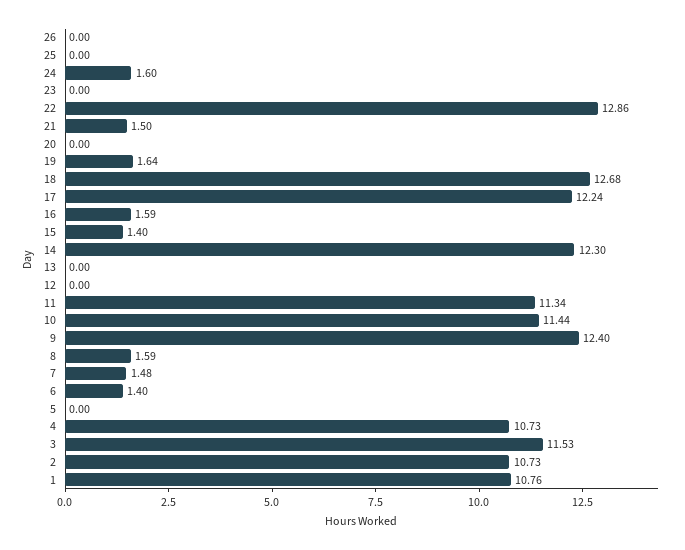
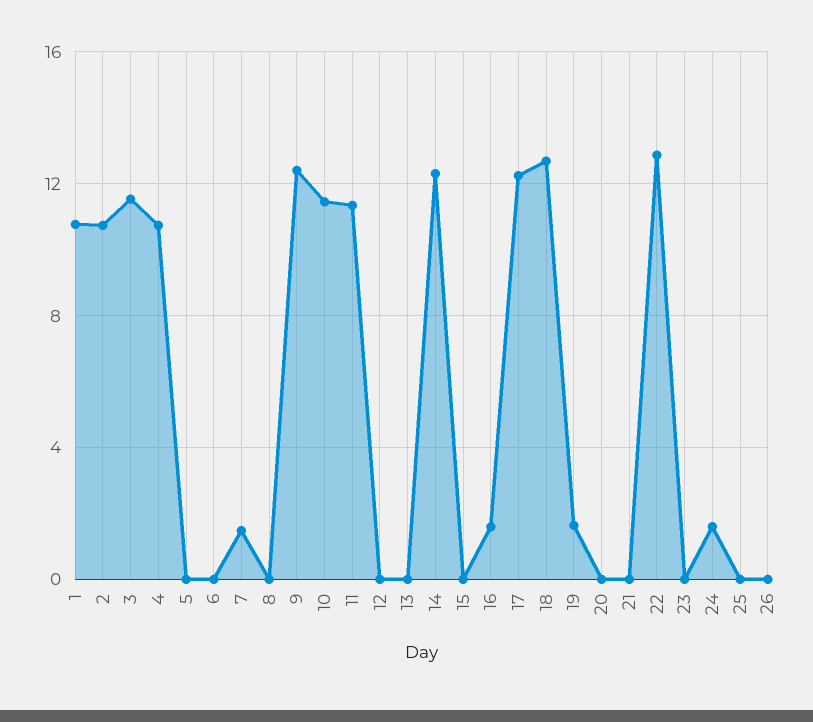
21: 1.5 -> 0
15: 1.4 -> 0
8: 1.59 -> 0
6: 1.4 -> 0

